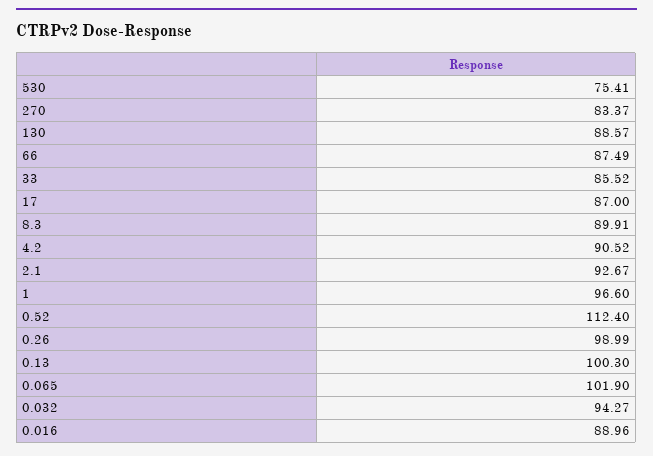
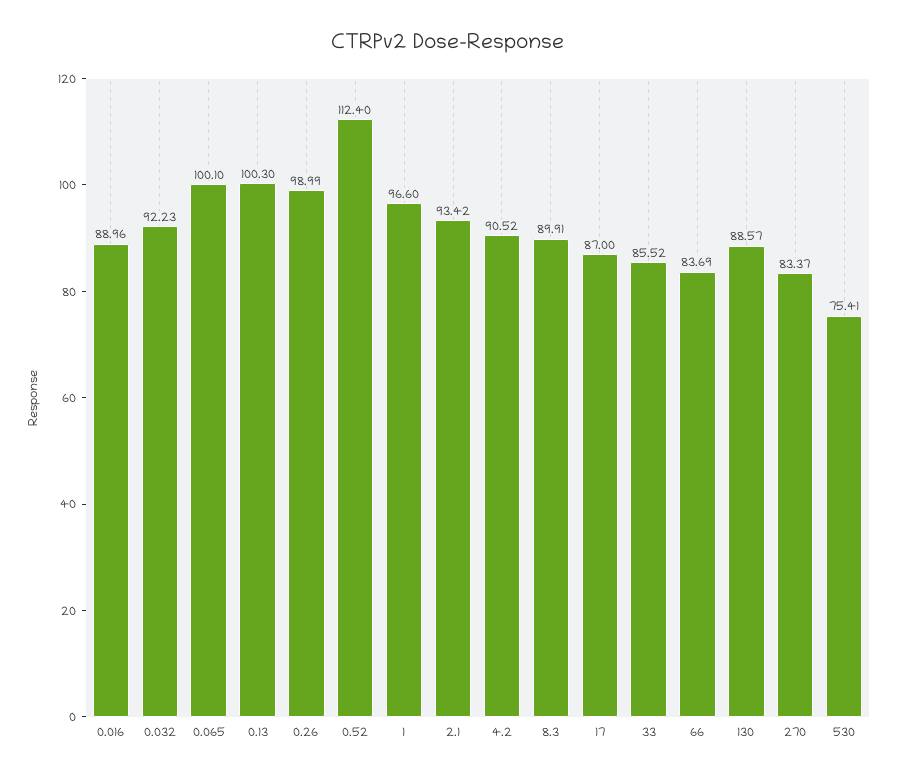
66: 87.49 -> 83.69
2.1: 92.67 -> 93.42
0.065: 101.9 -> 100.1
0.032: 94.27 -> 92.23

